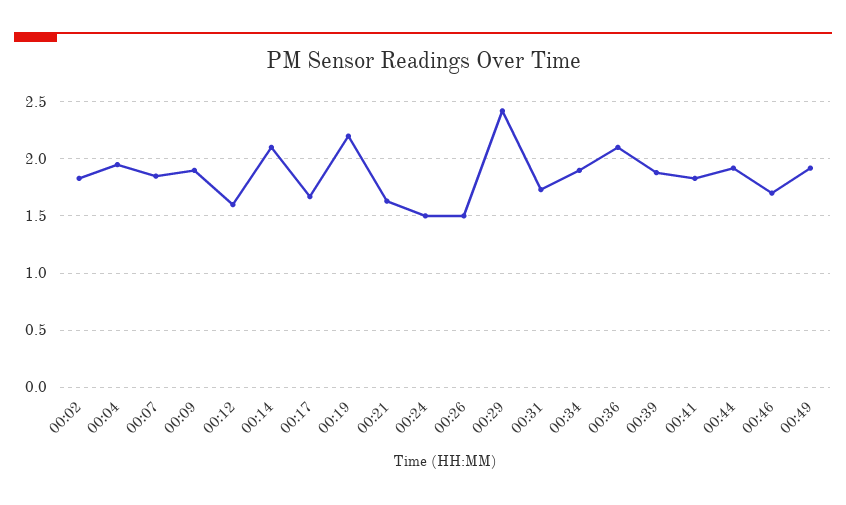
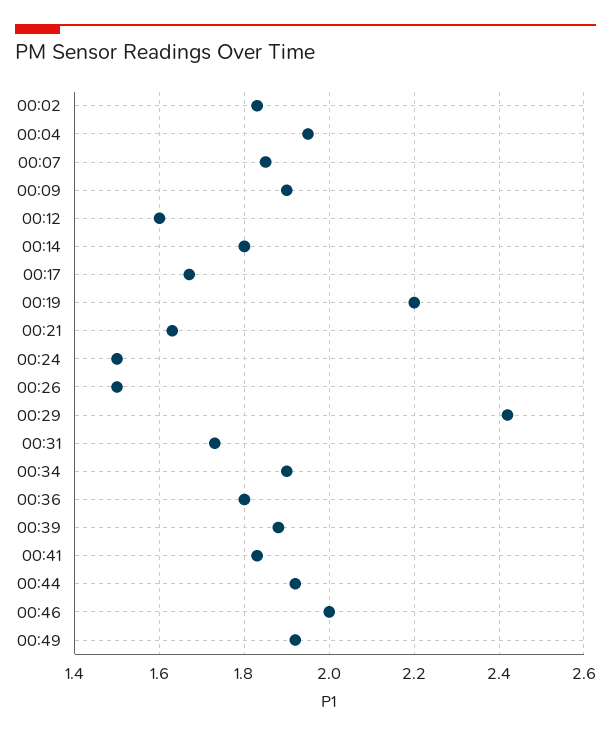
00:14: 2.1 -> 1.8
00:36: 2.1 -> 1.8
00:46: 1.7 -> 2

